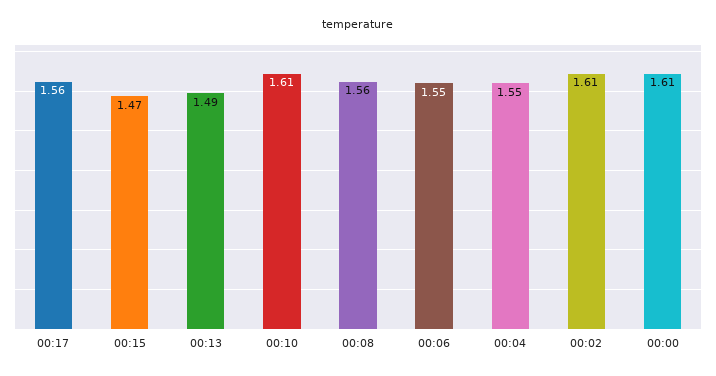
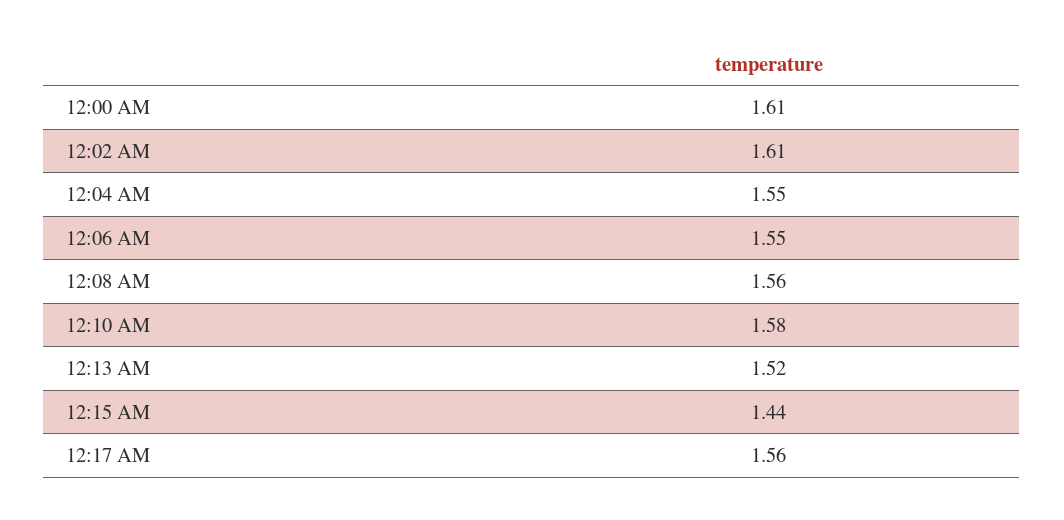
00:15: 1.47 -> 1.44
00:13: 1.49 -> 1.52
00:10: 1.61 -> 1.58

